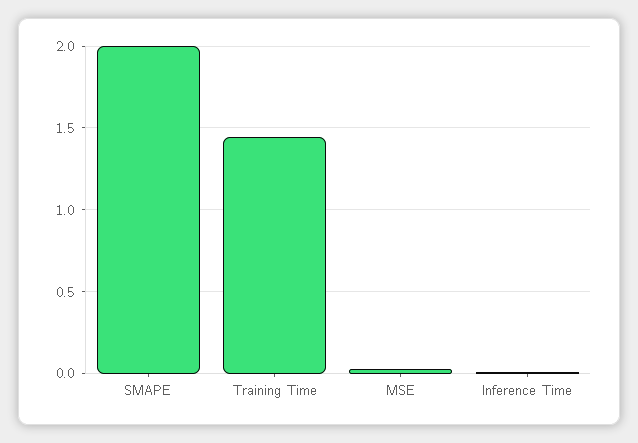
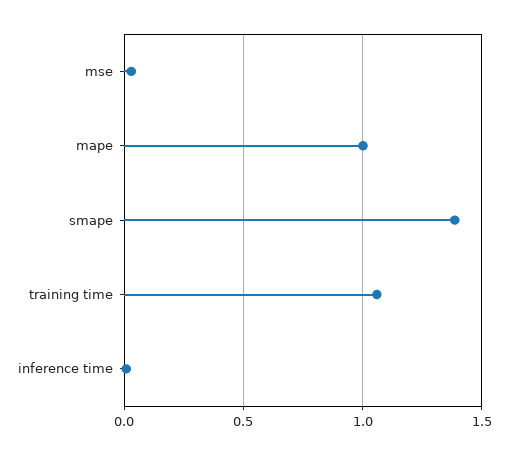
SMAPE: 2 -> 1.4
Training Time: 1.45 -> 1.05
mape: none -> 1

